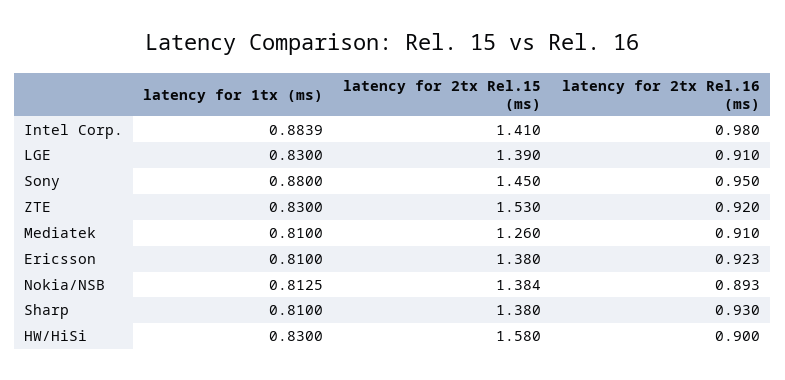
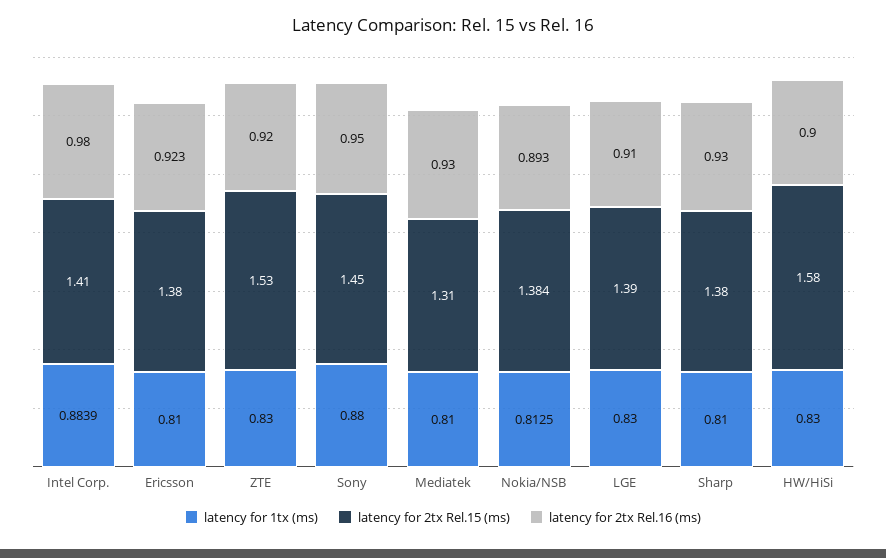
latency for 2tx Rel.15 (ms), Mediatek: 1.26 -> 1.31
latency for 2tx Rel.16 (ms), Mediatek: 0.91 -> 0.93

